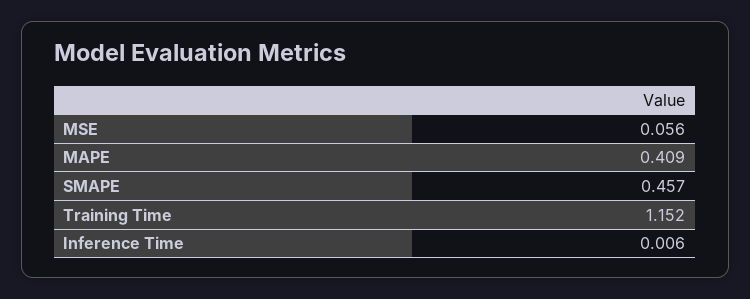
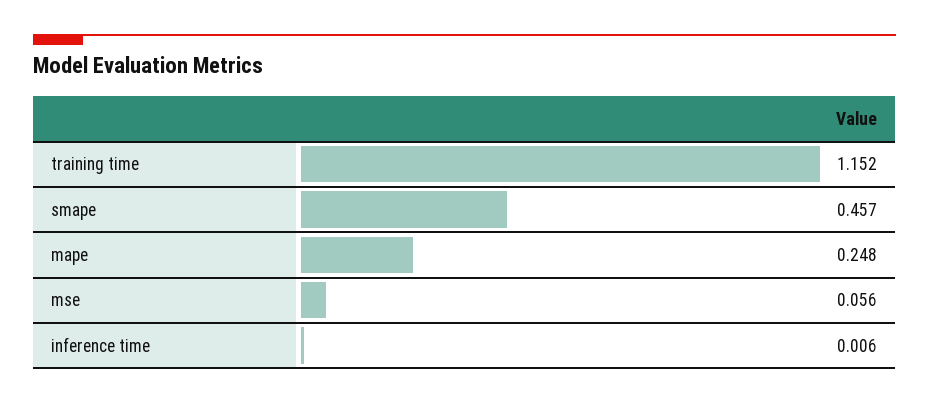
MAPE: 0.409 -> 0.248

